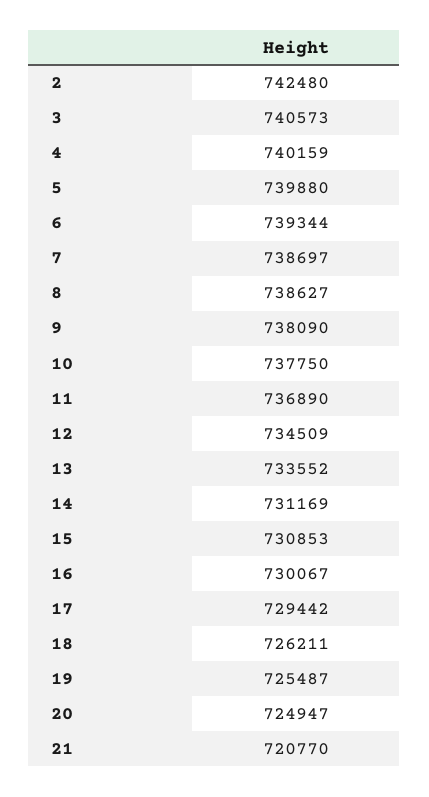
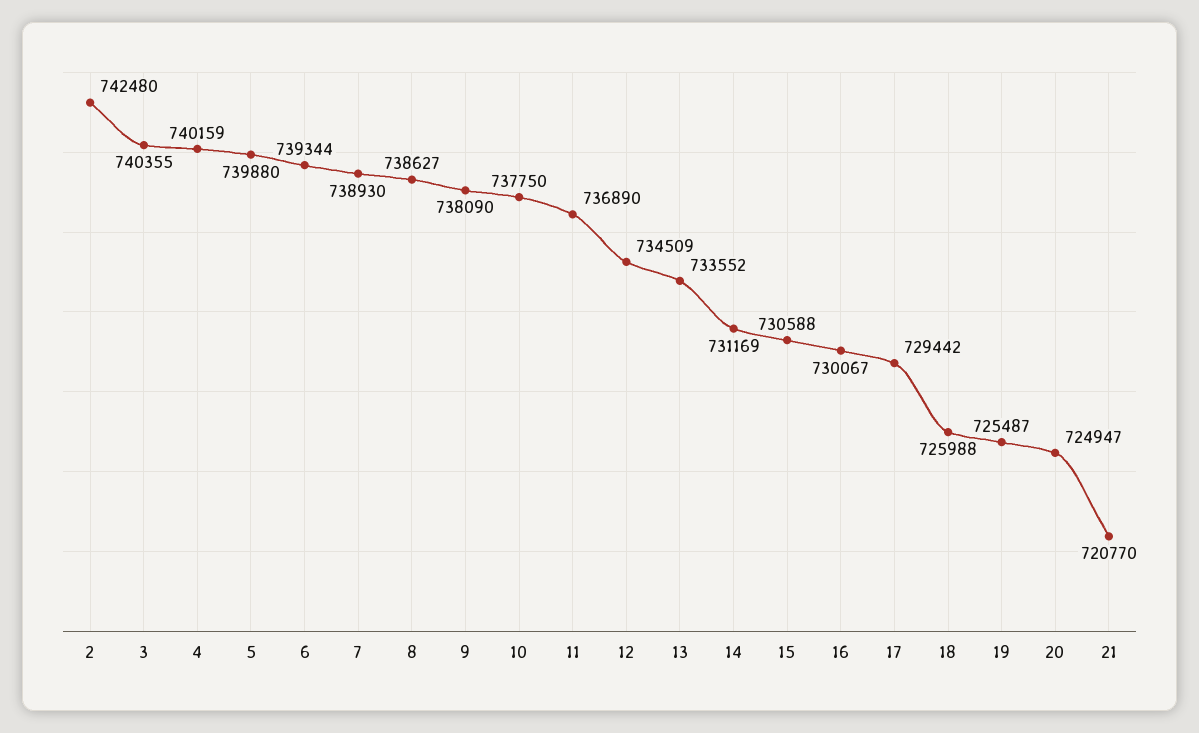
3: 740573 -> 740355
7: 738697 -> 738930
15: 730853 -> 730588
18: 726211 -> 725988

